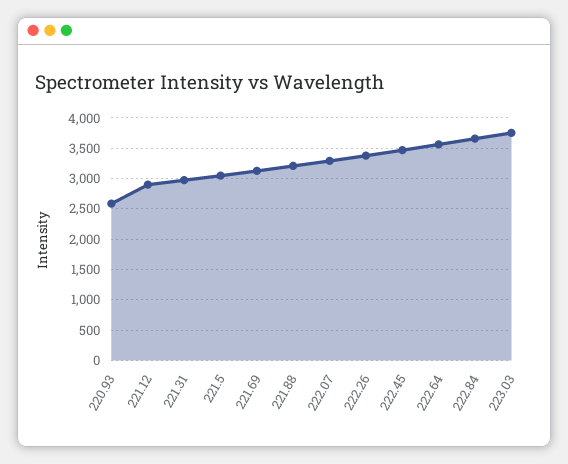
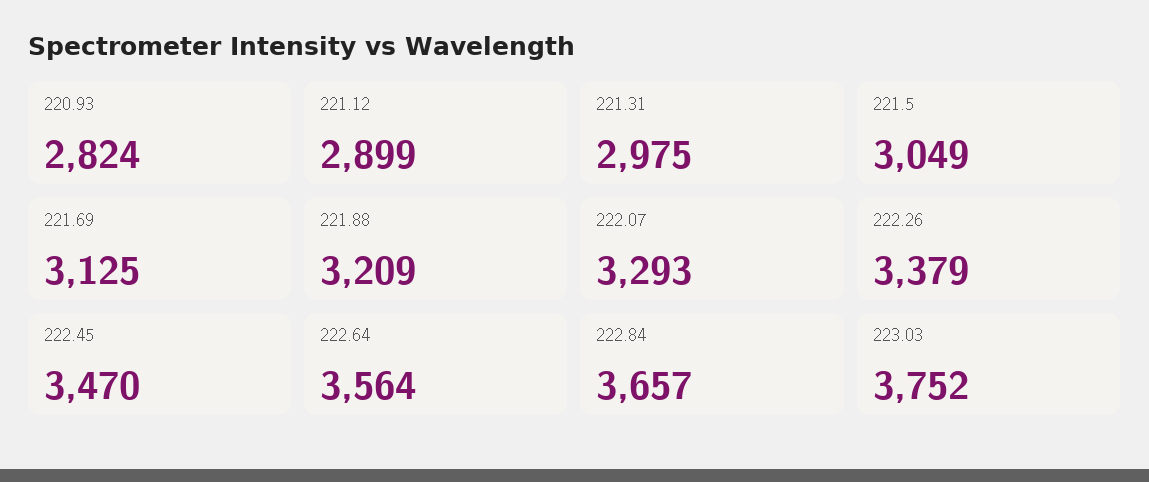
220.93: 2600 -> 2824

